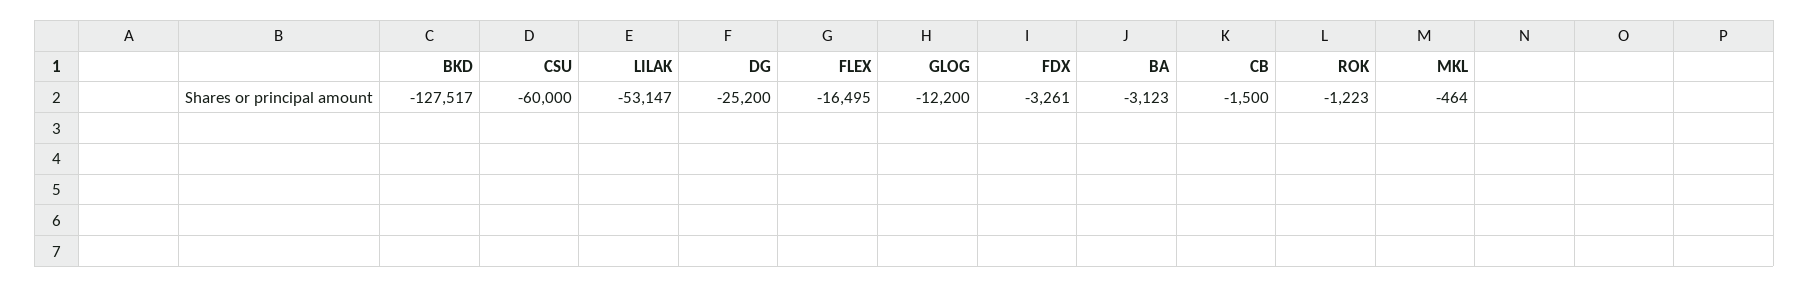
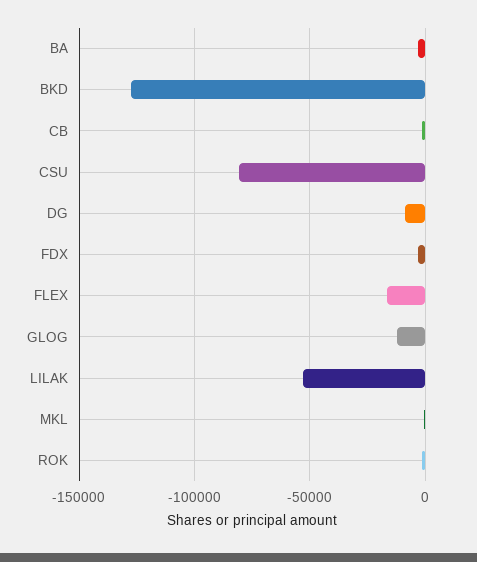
CSU: -60000 -> -80000
DG: -25200 -> -10000

